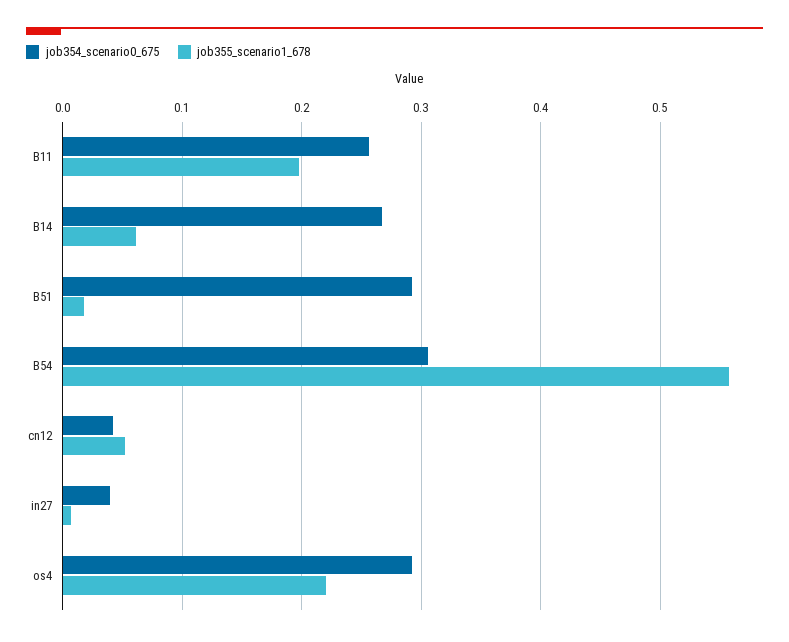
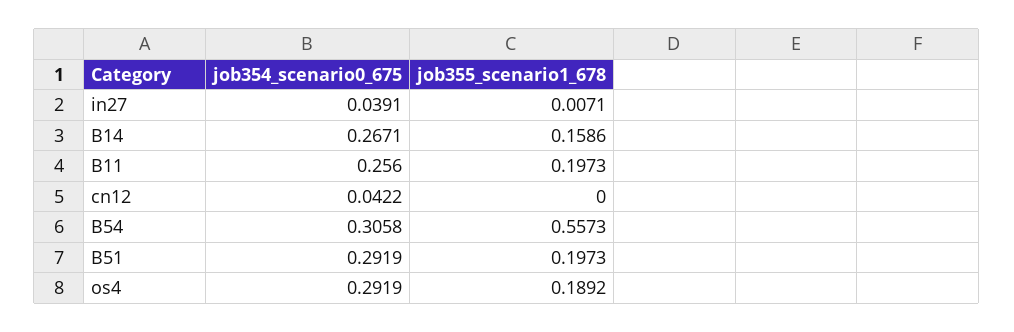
job355_scenario1_678, B14: 0.06 -> 0.1586
job355_scenario1_678, B51: 0.02 -> 0.1973
job355_scenario1_678, cn12: 0.05 -> 0
job355_scenario1_678, os4: 0.22 -> 0.1892

